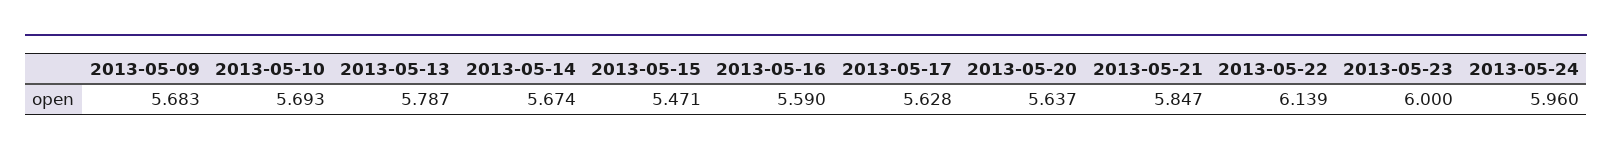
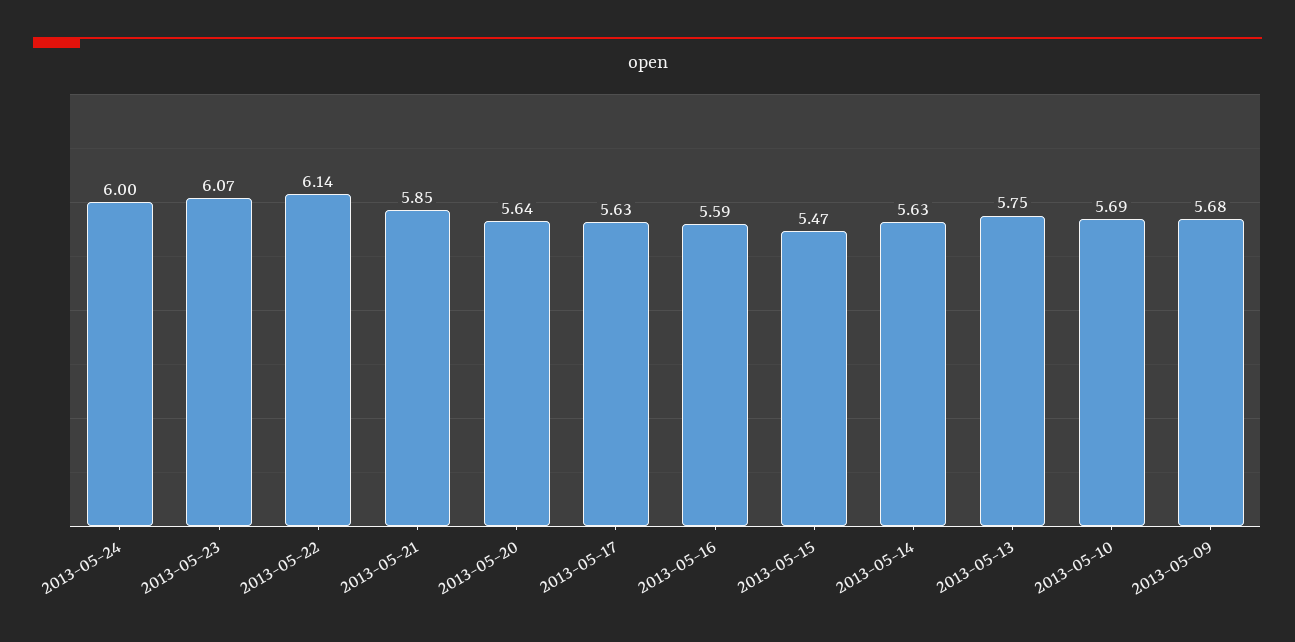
2013-05-13: 5.787 -> 5.75
2013-05-14: 5.674 -> 5.63
2013-05-23: 6 -> 6.07
2013-05-24: 5.96 -> 6

